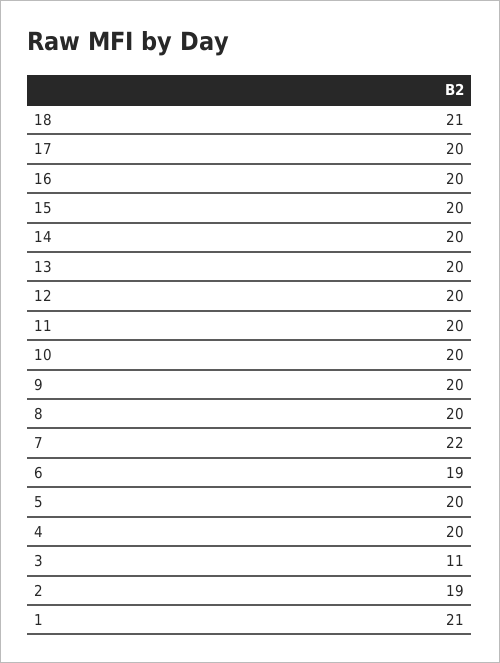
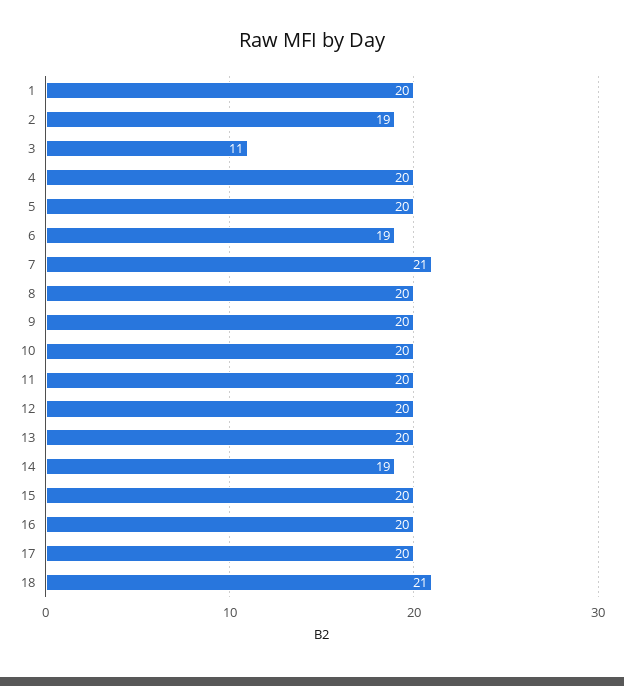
14: 20 -> 19
7: 22 -> 21
1: 21 -> 20

